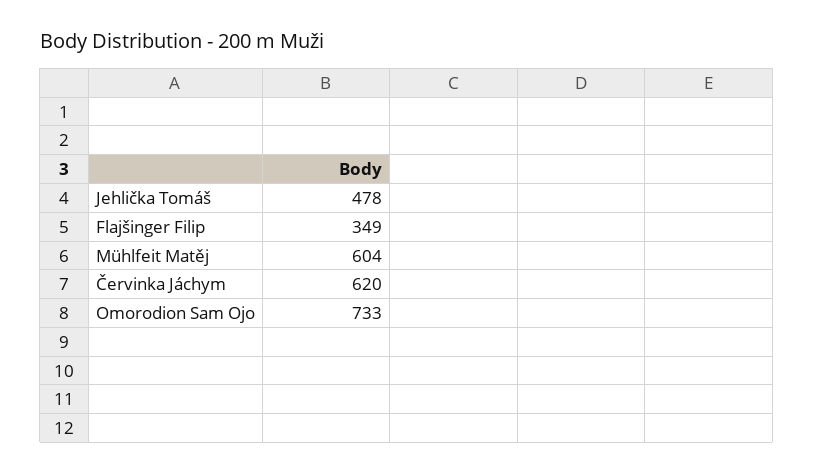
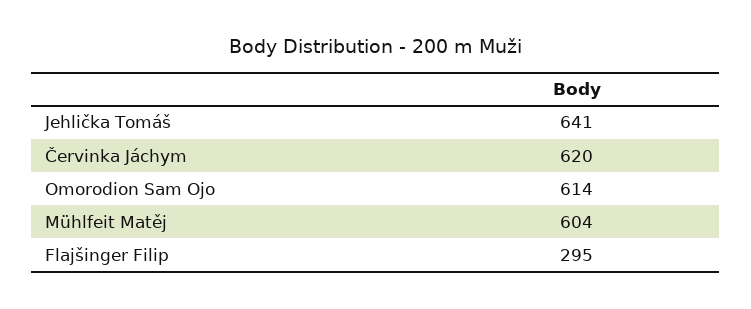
Jehlička Tomáš: 478 -> 641
Flajšinger Filip: 349 -> 295
Omorodion Sam Ojo: 733 -> 614

